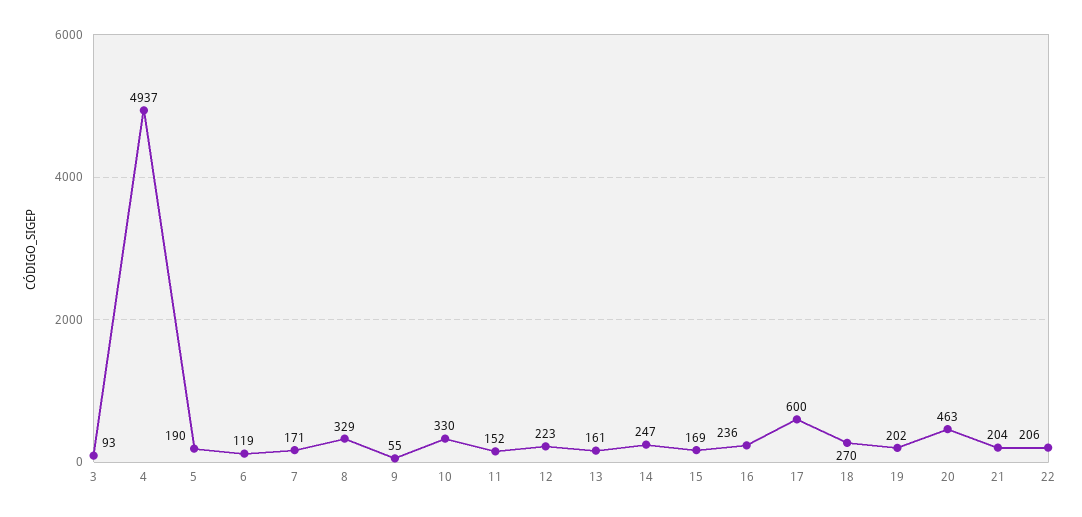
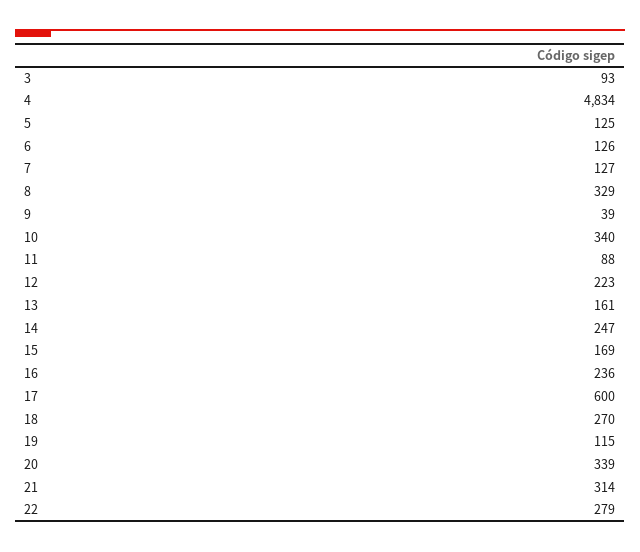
4: 4937 -> 4834
5: 190 -> 125
6: 119 -> 126
7: 171 -> 127
9: 55 -> 39
10: 330 -> 340
11: 152 -> 88
19: 202 -> 115
20: 463 -> 339
21: 204 -> 314
22: 206 -> 279

